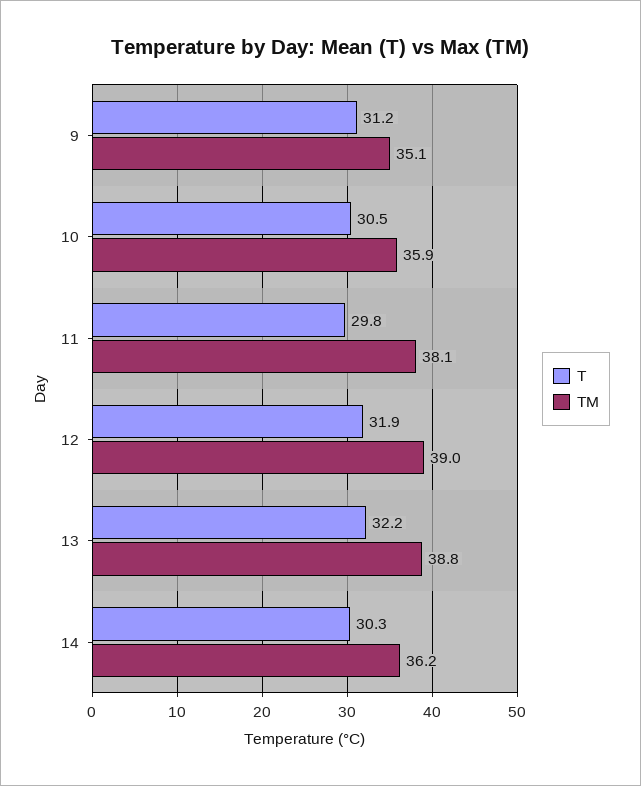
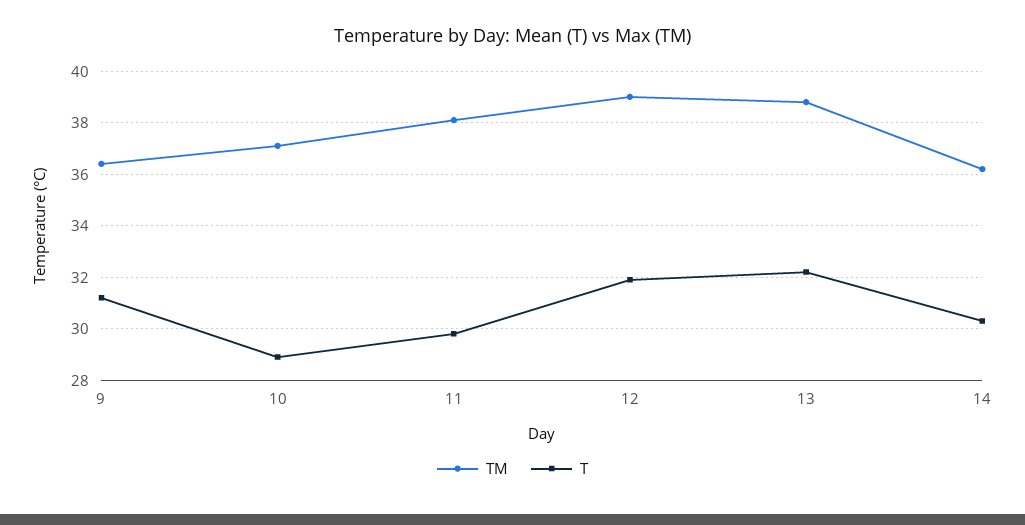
TM, 9: 35.1 -> 36.5
T, 10: 30.5 -> 29
TM, 10: 35.9 -> 37

